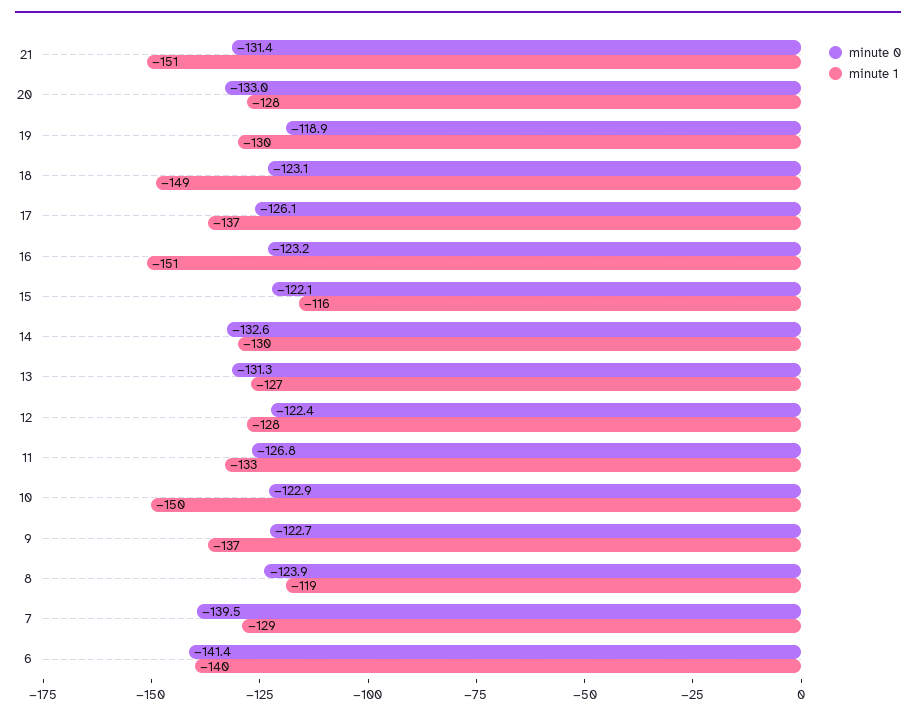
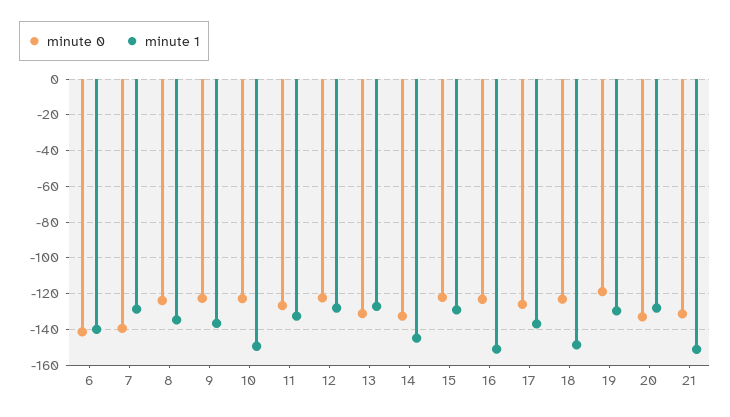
minute 1, 15: -116 -> -130
minute 1, 14: -130 -> -145
minute 1, 8: -119 -> -135

